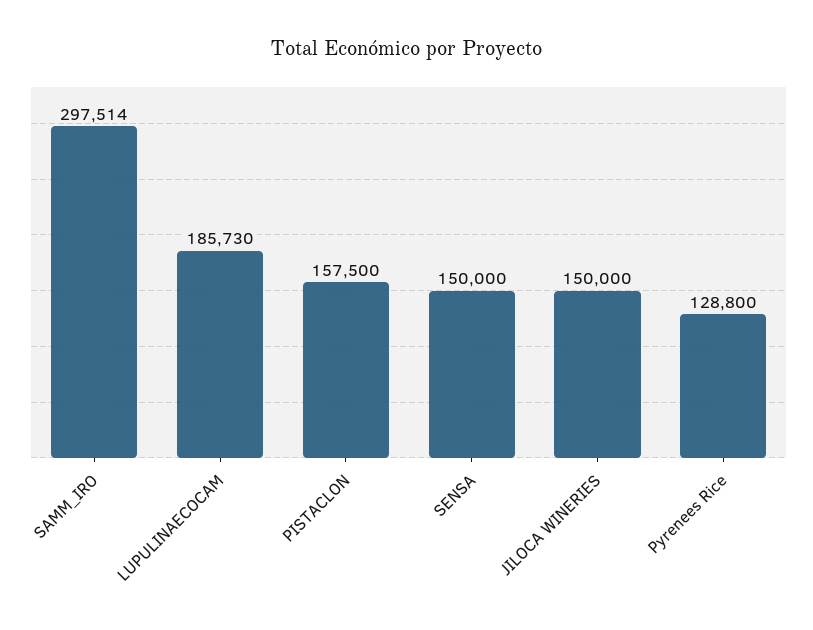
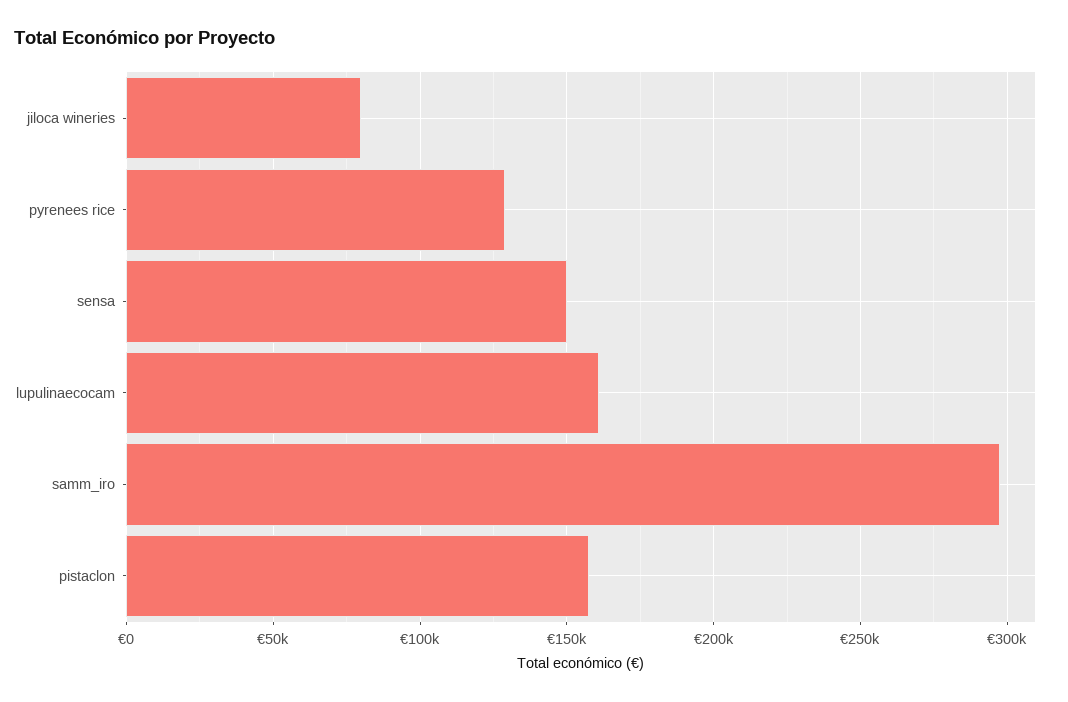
LUPULINAECOCAM: 185730 -> 160000
JILOCA WINERIES: 150000 -> 80000

